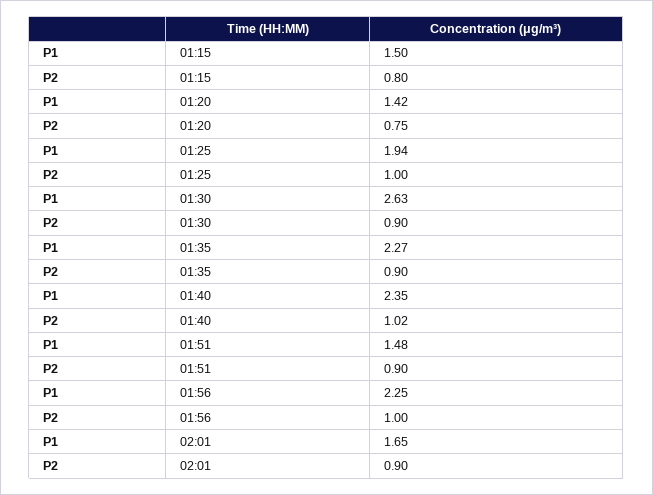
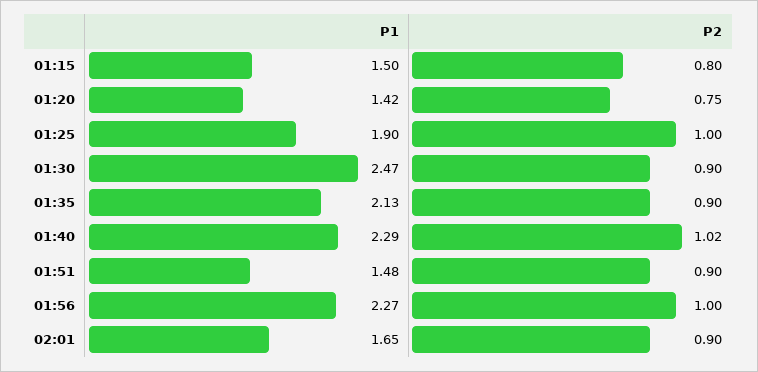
P1, 01:25: 1.94 -> 1.9
P1, 01:30: 2.63 -> 2.47
P1, 01:35: 2.27 -> 2.13
P1, 01:40: 2.35 -> 2.29
P1, 01:56: 2.25 -> 2.27

